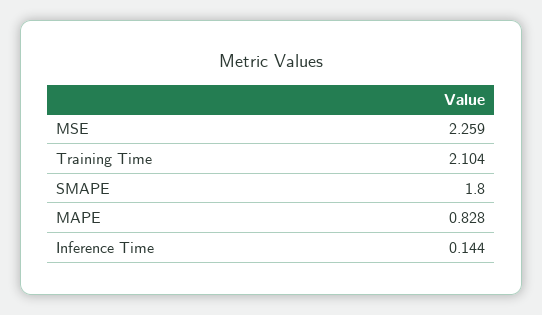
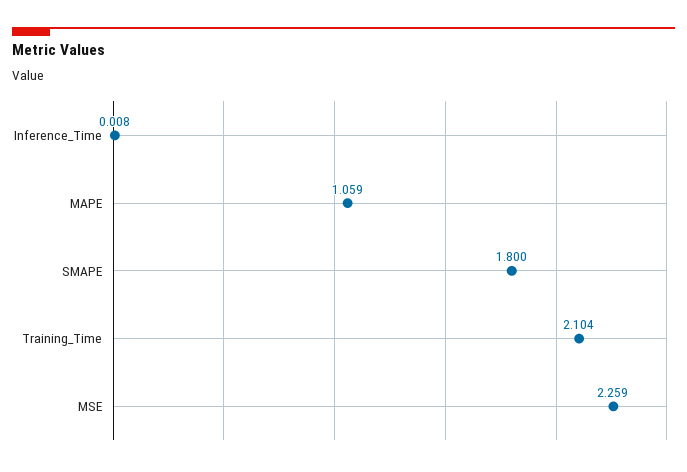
MAPE: 0.828 -> 1.059
Inference Time: 0.144 -> 0.008

